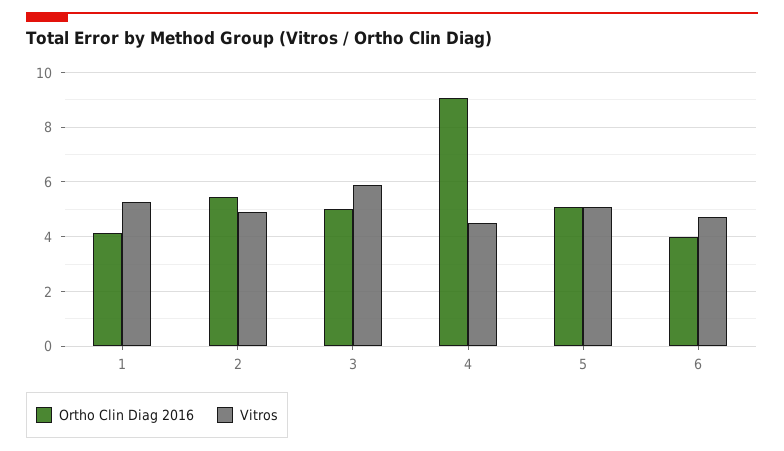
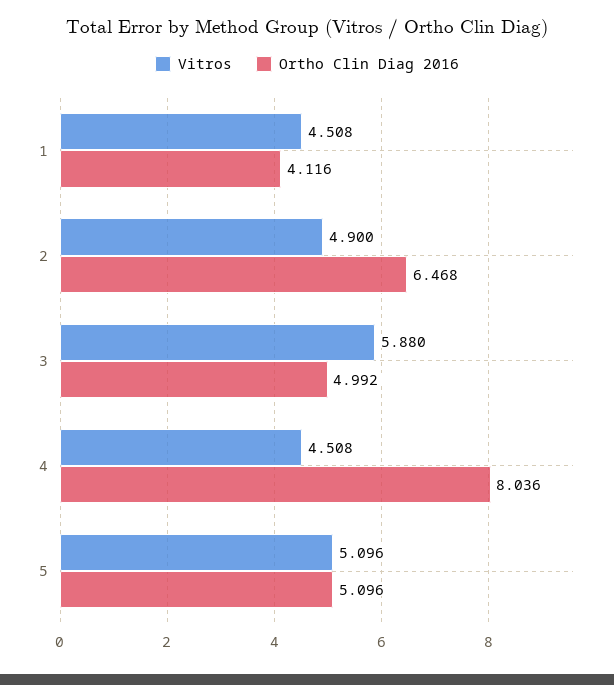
Vitros, 1: 5.25 -> 4.508
Ortho Clin Diag 2016, 2: 5.5 -> 6.468
Ortho Clin Diag 2016, 4: 9 -> 8.036
Ortho Clin Diag 2016, 6: 4 -> none
Vitros, 6: 4.75 -> none

